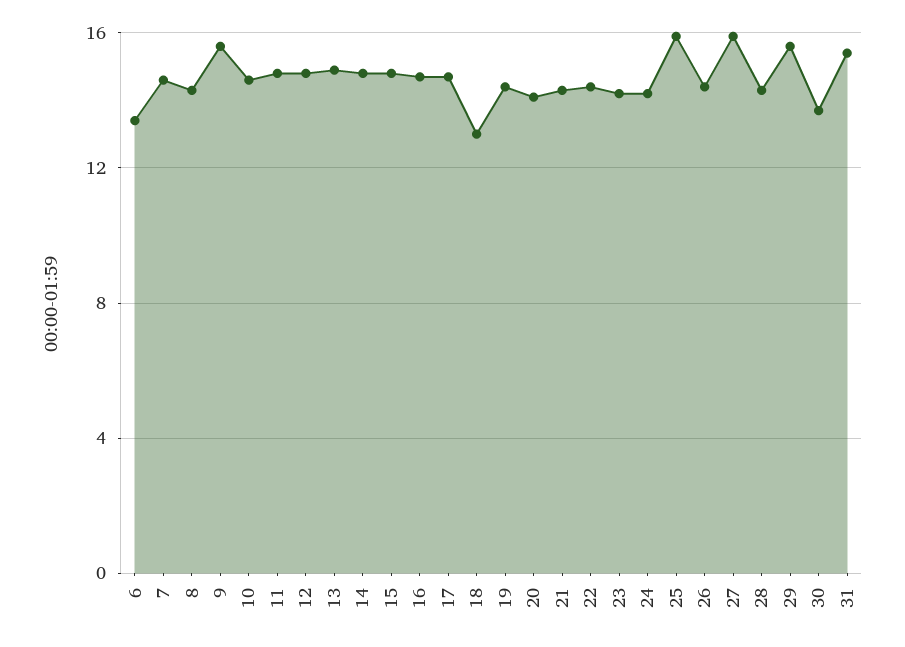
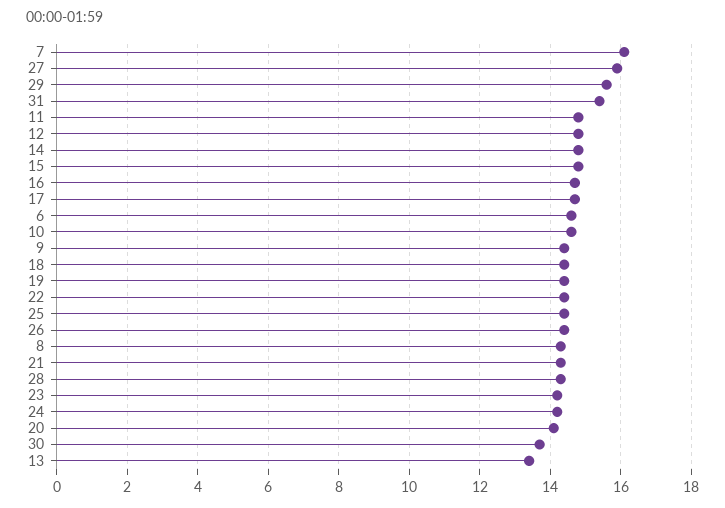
6: 13.5 -> 14.5
7: 14.5 -> 16
9: 15.5 -> 14.5
13: 15 -> 13.5
18: 13 -> 14.5
25: 16 -> 14.5

